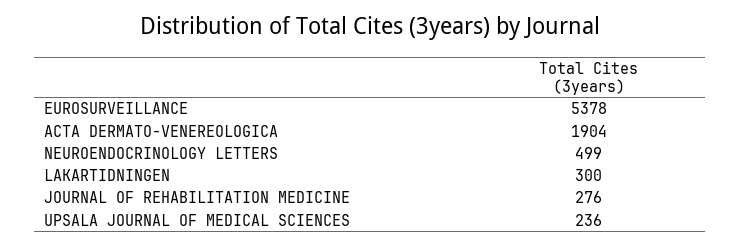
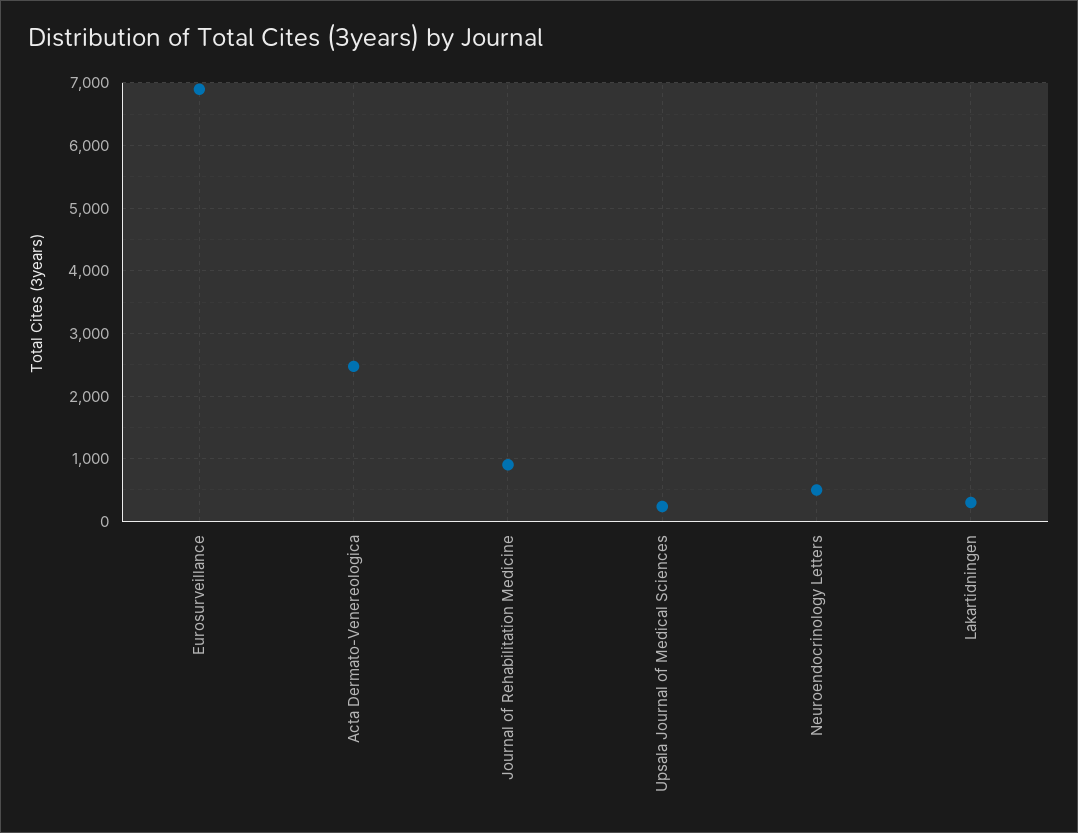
EUROSURVEILLANCE: 5378 -> 6900
ACTA DERMATO-VENEREOLOGICA: 1904 -> 2500
JOURNAL OF REHABILITATION MEDICINE: 276 -> 900

